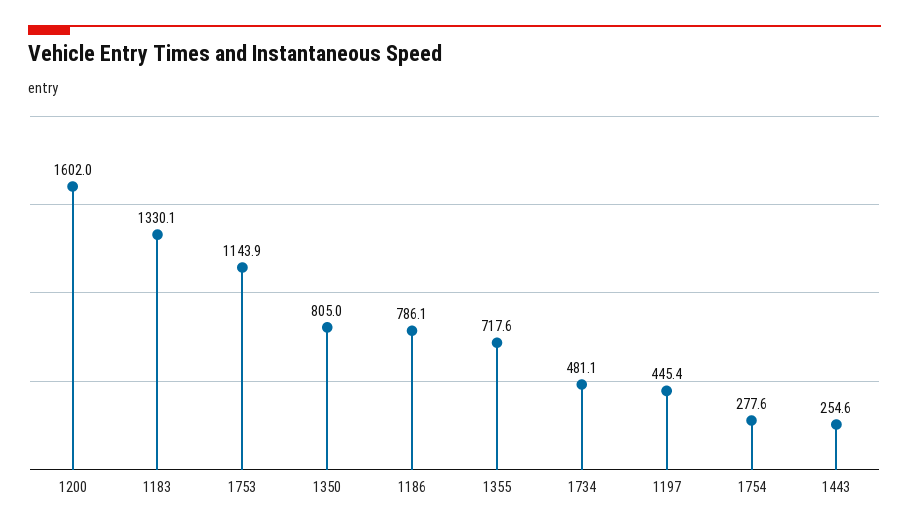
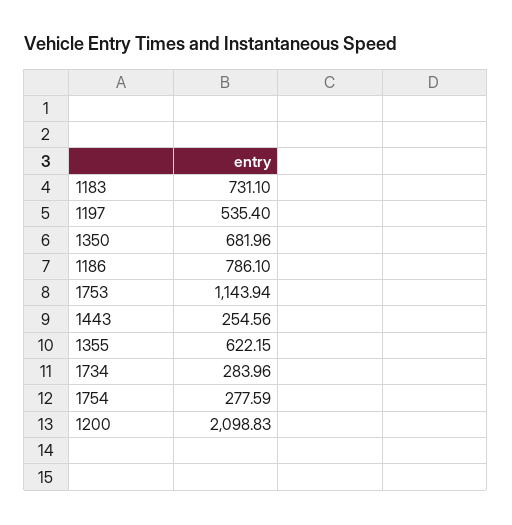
1200: 1602 -> 2098.83
1183: 1330.1 -> 731.1
1350: 805 -> 681.96
1355: 717.6 -> 622.15
1734: 481.1 -> 283.96
1197: 445.4 -> 535.4

